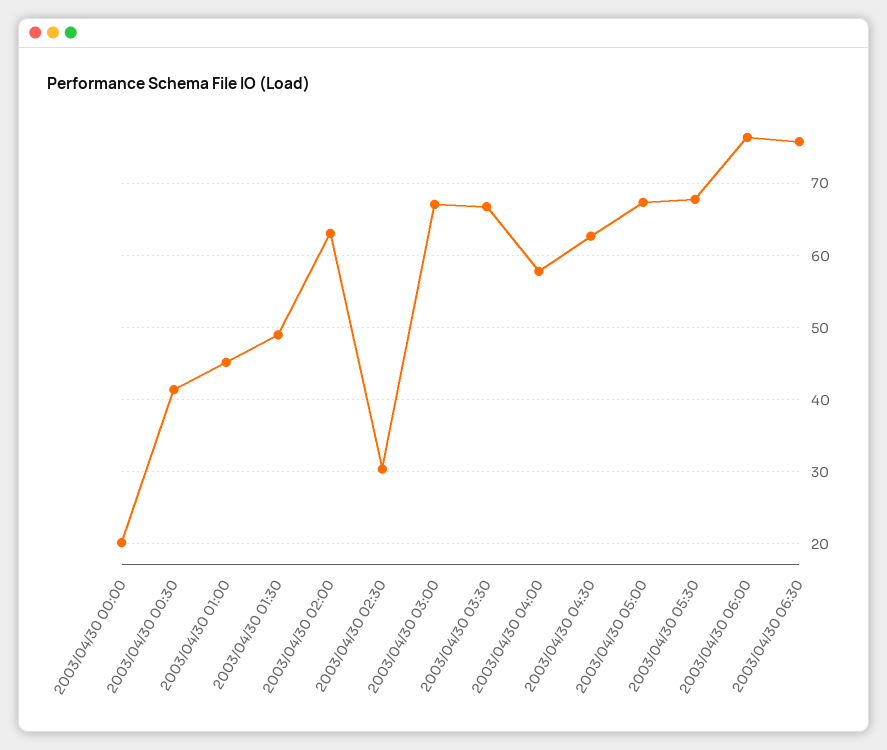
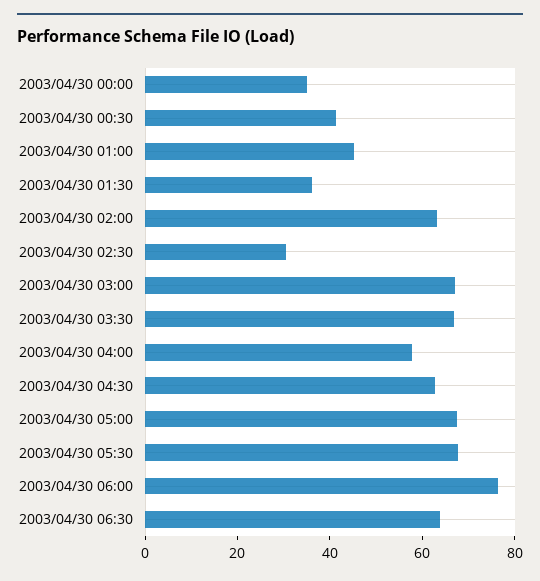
2003/04/30 00:00: 20 -> 35
2003/04/30 01:30: 49 -> 35
2003/04/30 06:30: 76 -> 65

